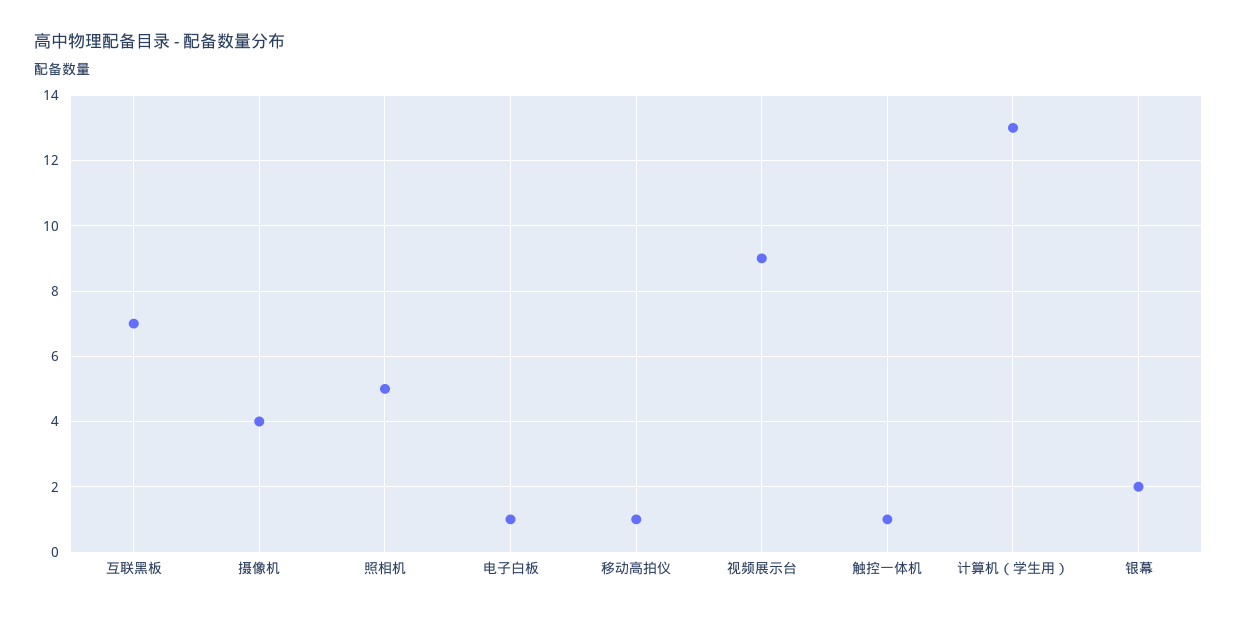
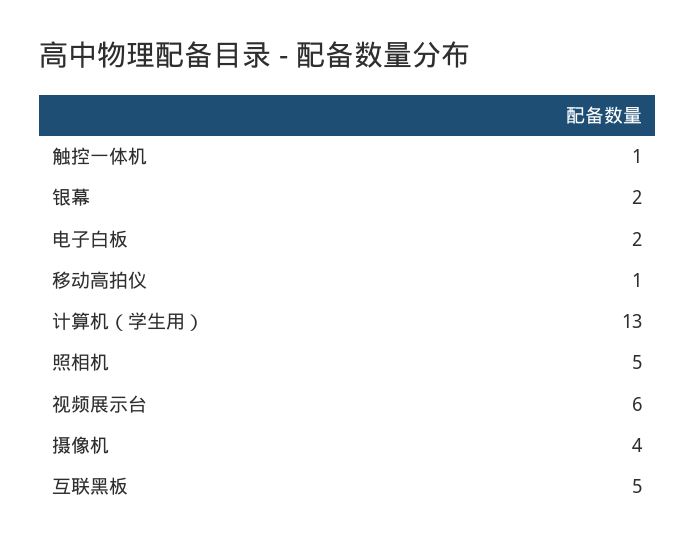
互联黑板: 7 -> 5
电子白板: 1 -> 2
视频展示台: 9 -> 6

